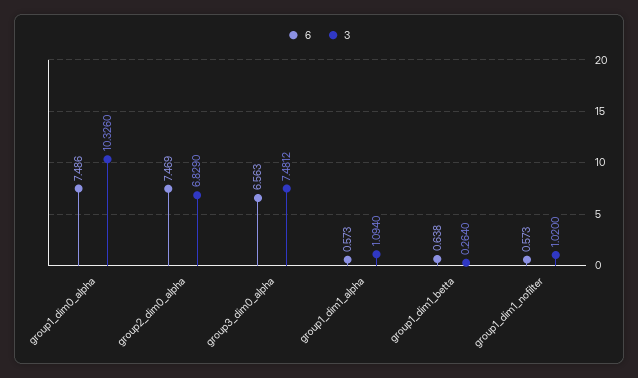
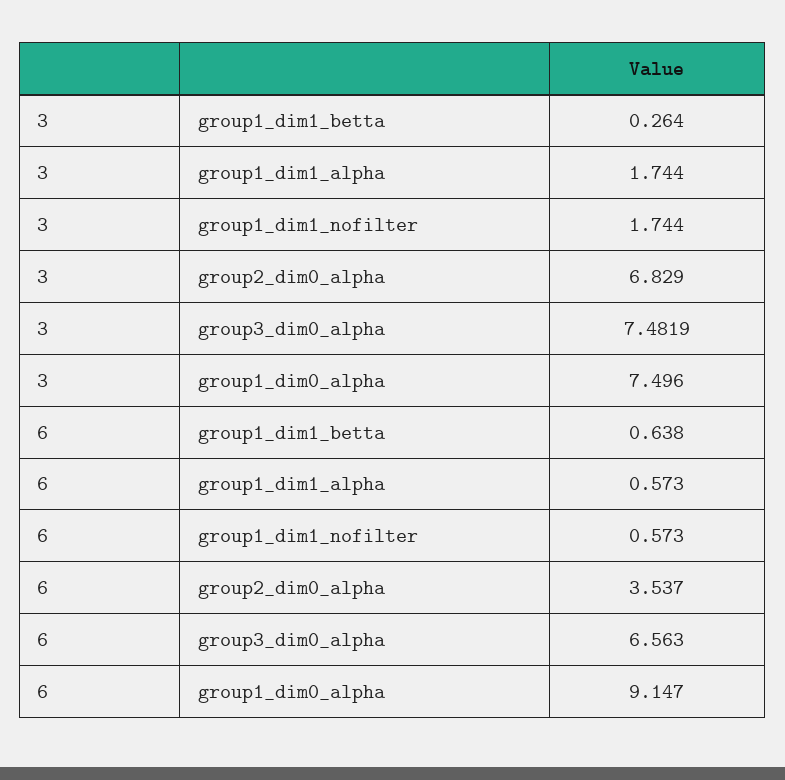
6, group1_dim0_alpha: 7.486 -> 9.147
3, group1_dim0_alpha: 10.326 -> 7.496
6, group2_dim0_alpha: 7.469 -> 3.537
3, group3_dim0_alpha: 7.4812 -> 7.4819
3, group1_dim1_alpha: 1.094 -> 1.744
3, group1_dim1_nofilter: 1.02 -> 1.744

